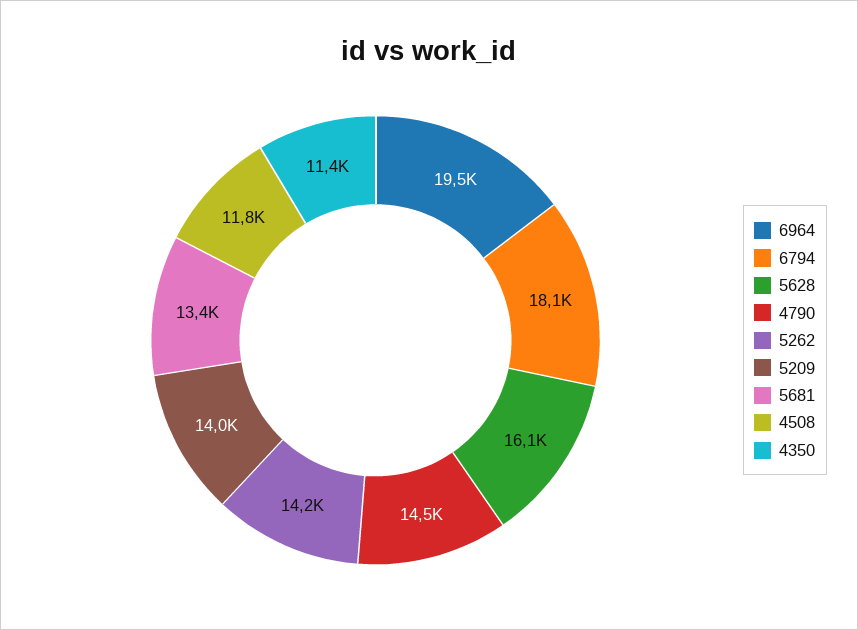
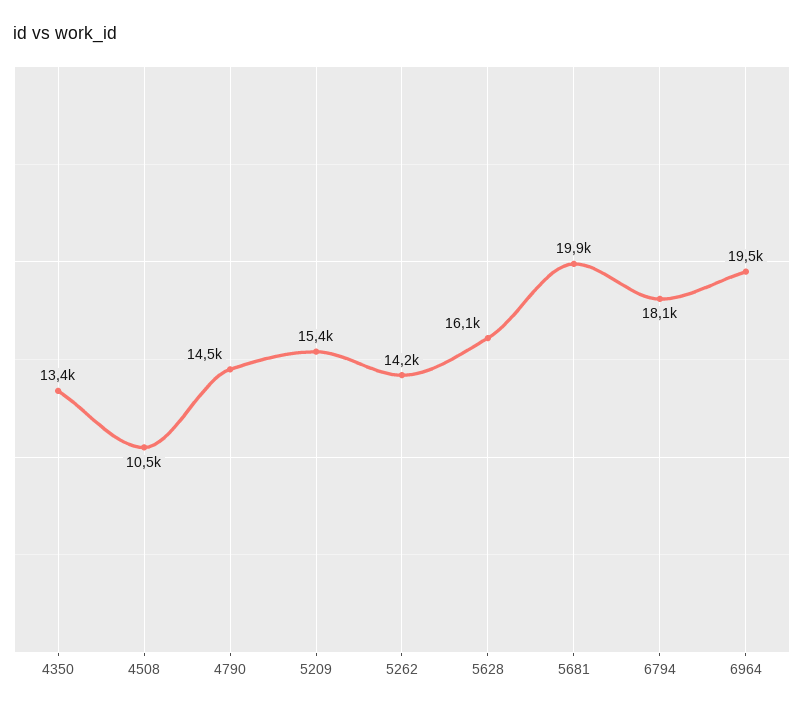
5209: 14000 -> 15400
5681: 13400 -> 19900
4508: 11800 -> 10500
4350: 11400 -> 13400

